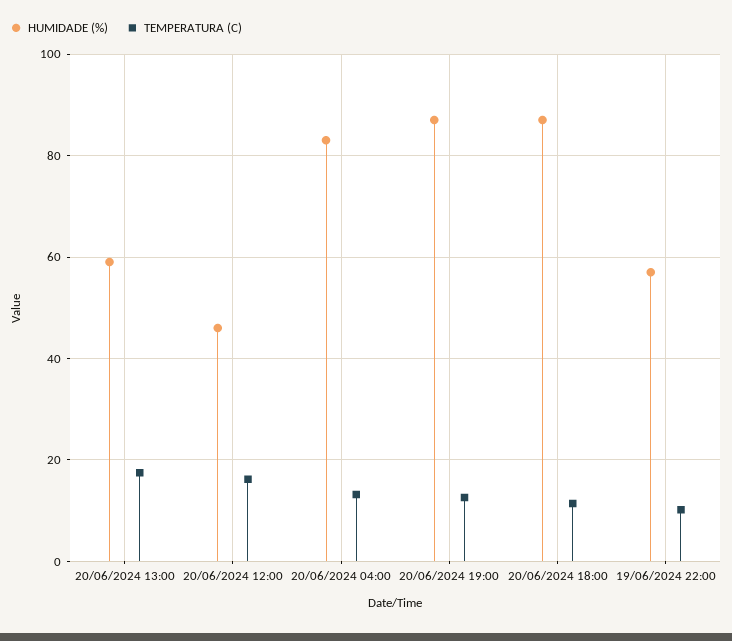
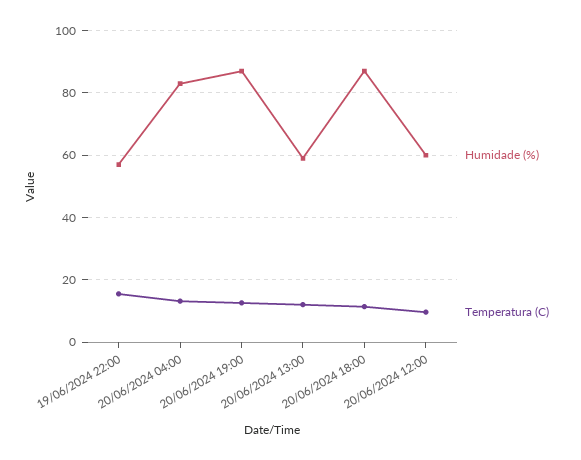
TEMPERATURA (C), 20/06/2024 13:00: 18 -> 12
HUMIDADE (%), 20/06/2024 12:00: 46 -> 60
TEMPERATURA (C), 20/06/2024 12:00: 16 -> 10
TEMPERATURA (C), 19/06/2024 22:00: 10 -> 16

